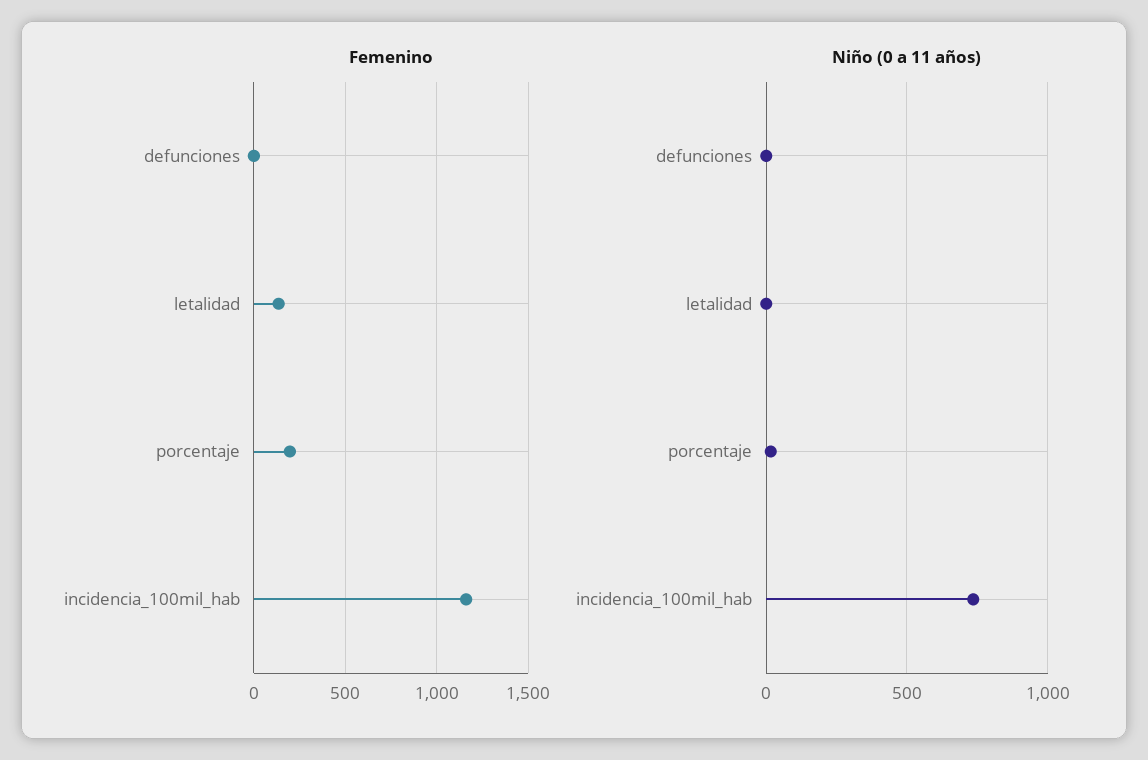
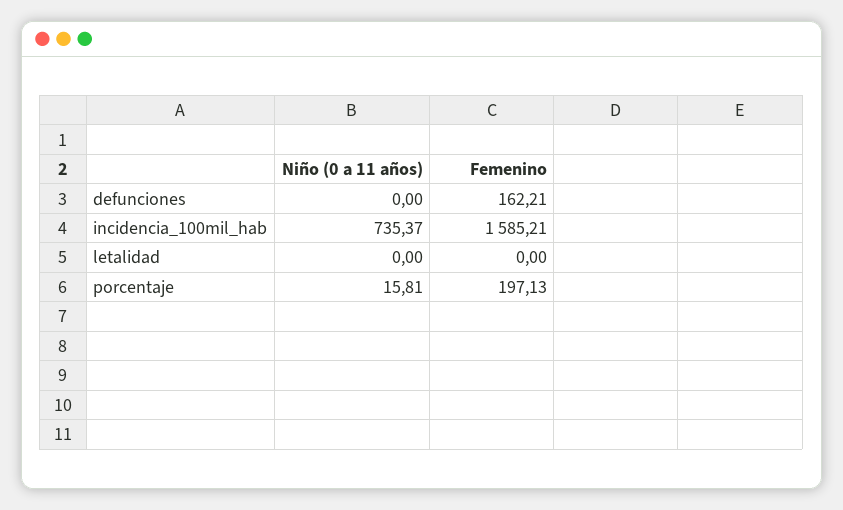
Femenino, defunciones: 0 -> 162.21
Femenino, letalidad: 150 -> 0
Femenino, incidencia_100mil_hab: 1150 -> 1585.21

